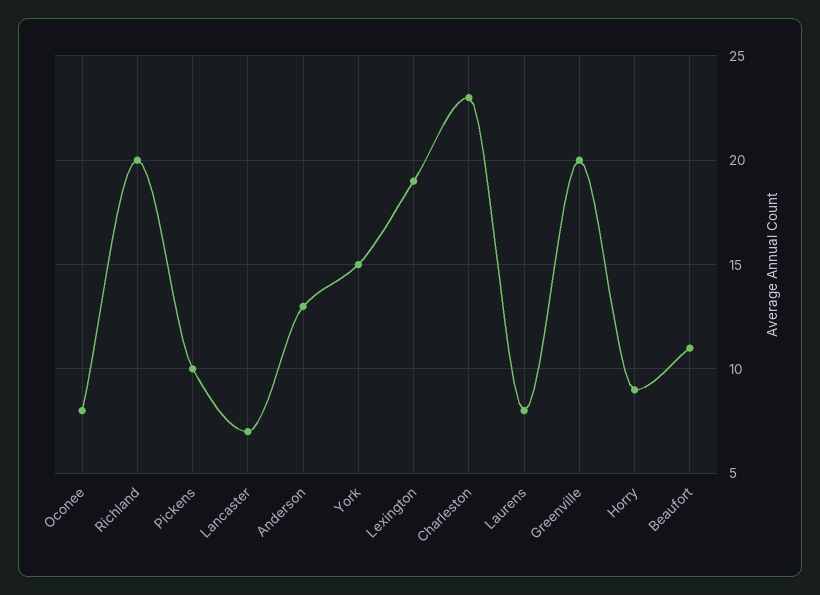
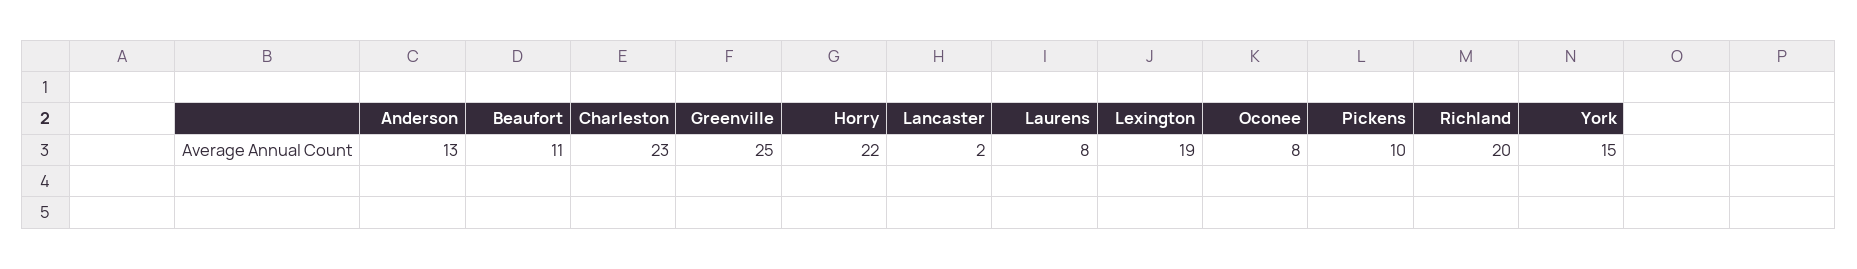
Lancaster: 7 -> 2
Greenville: 20 -> 25
Horry: 9 -> 22

